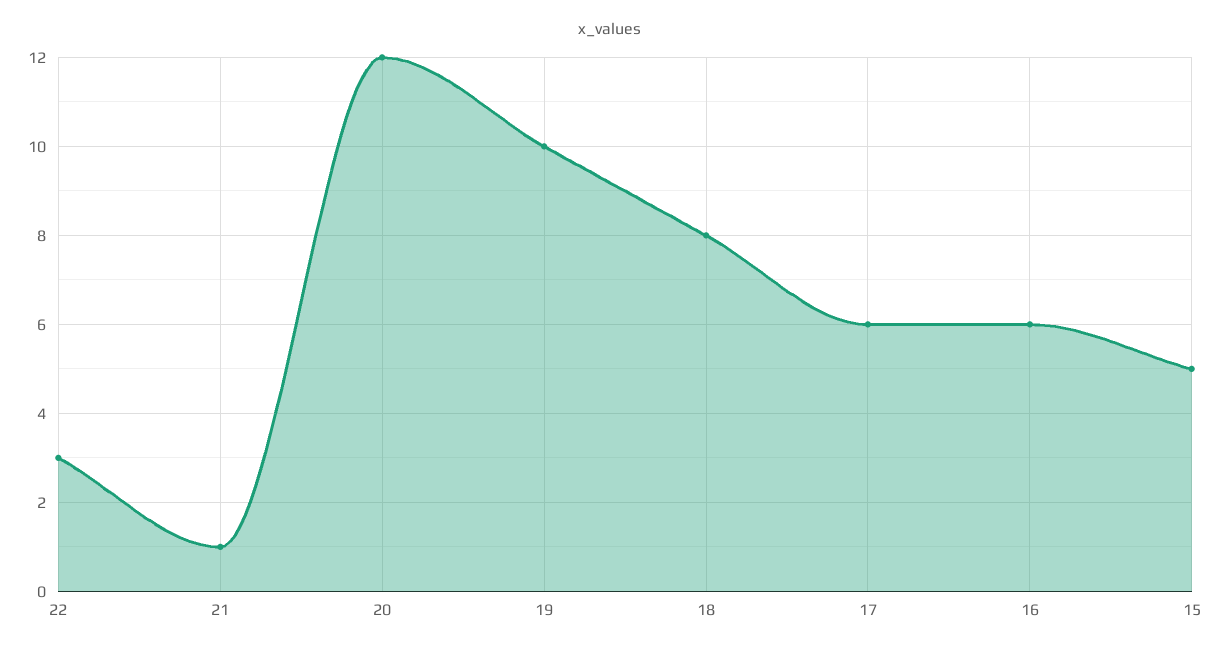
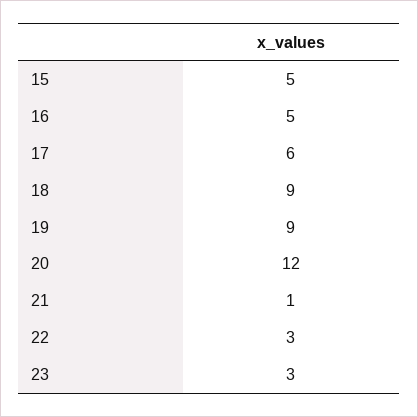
19: 10 -> 9
18: 8 -> 9
16: 6 -> 5
23: none -> 3

